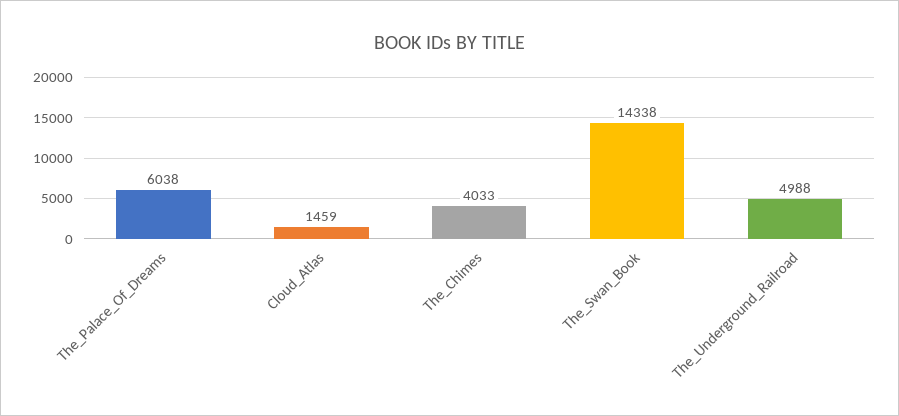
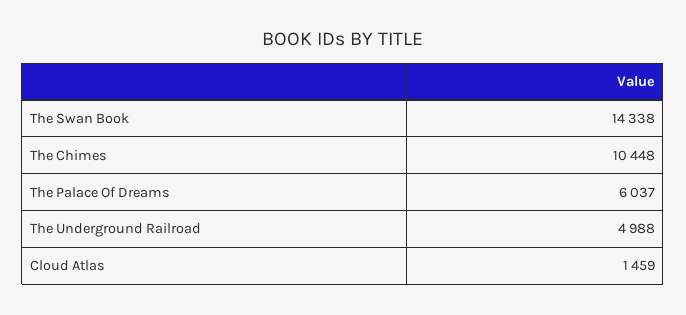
The_Palace_Of_Dreams: 6038 -> 6037
The_Chimes: 4033 -> 10448

